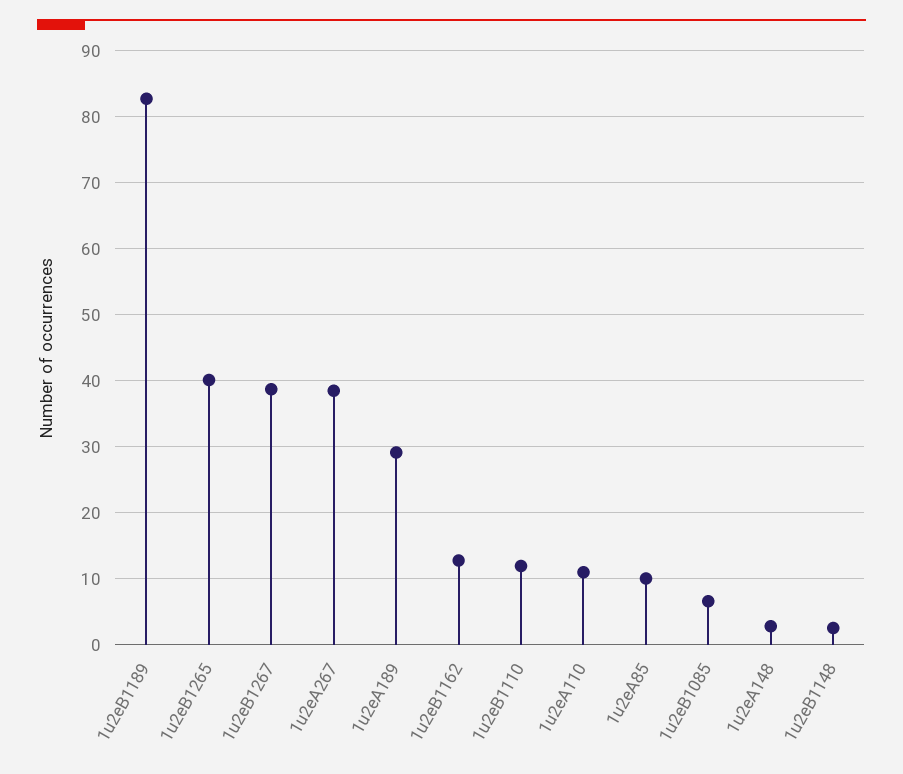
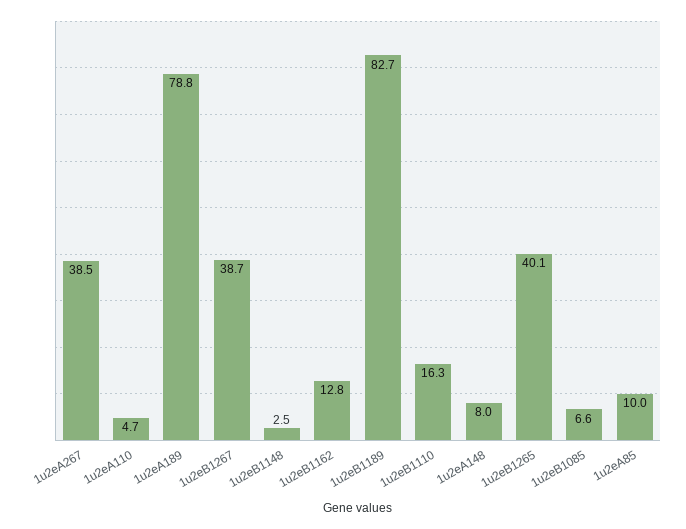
1u2eA189: 29 -> 78.8
1u2eB1110: 12 -> 16.3
1u2eA110: 11 -> 4.7
1u2eA148: 3 -> 8

